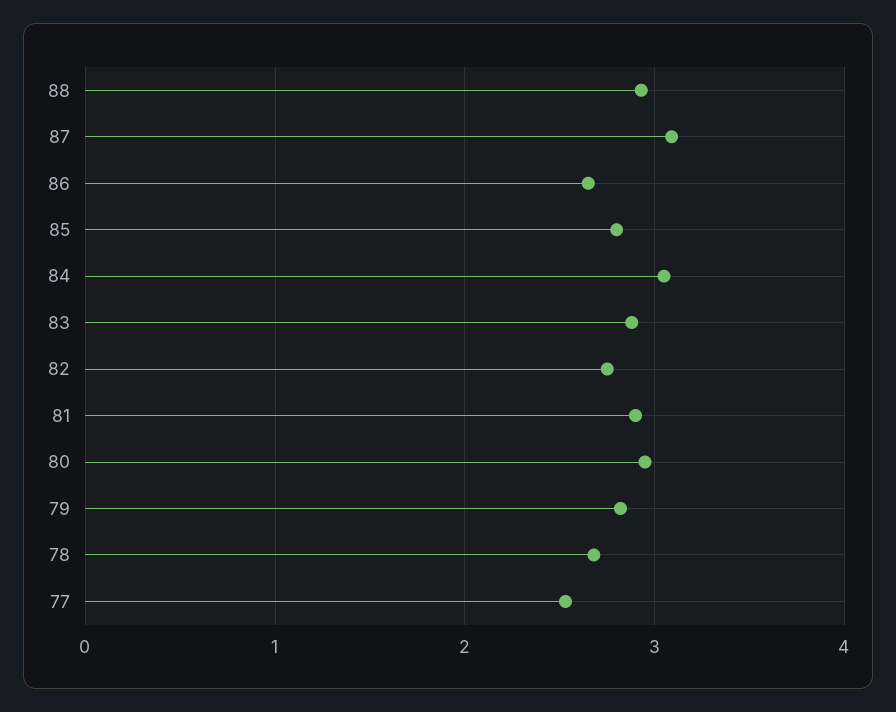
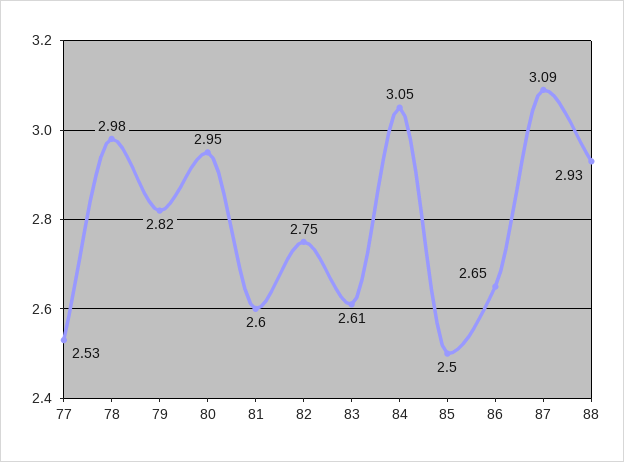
85: 2.8 -> 2.5
83: 2.9 -> 2.61
81: 2.9 -> 2.6
78: 2.7 -> 2.98

